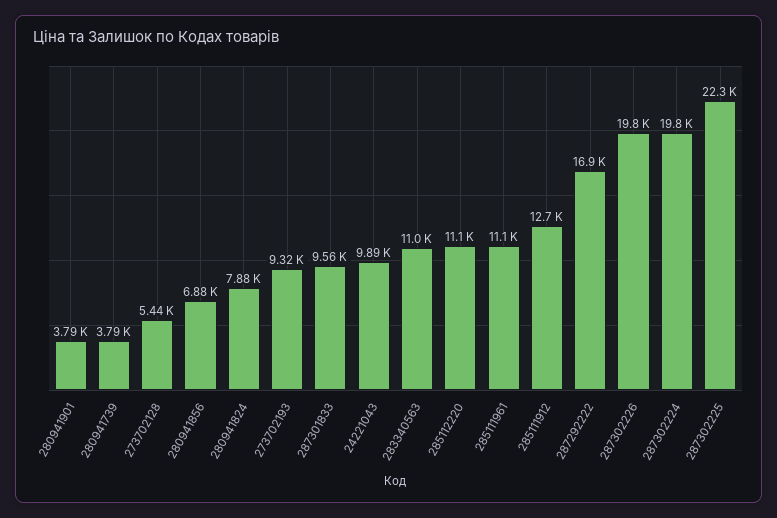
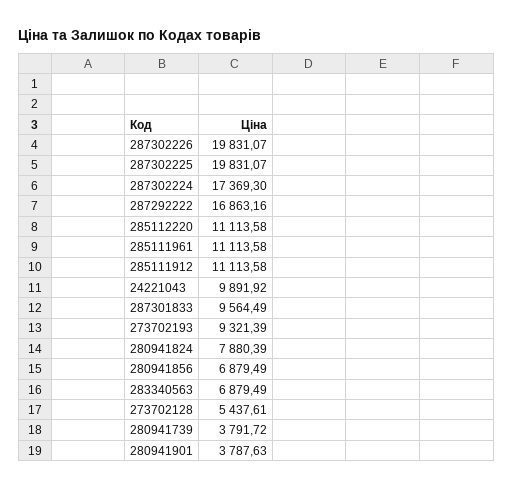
283340563: 11000 -> 6879.49
285111912: 12700 -> 11113.58
287302224: 19800 -> 17369.3
287302225: 22300 -> 19831.07

